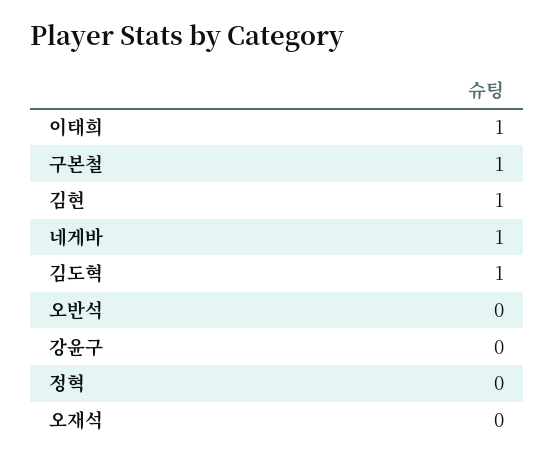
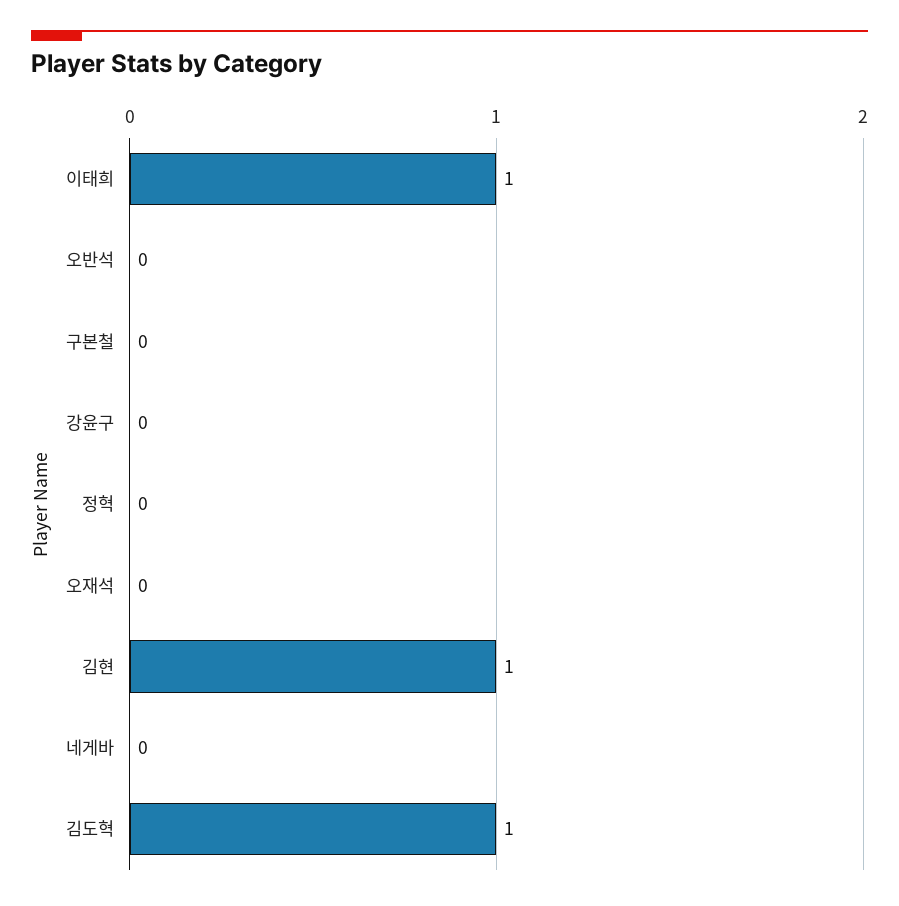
구본철: 1 -> 0
네게바: 1 -> 0

